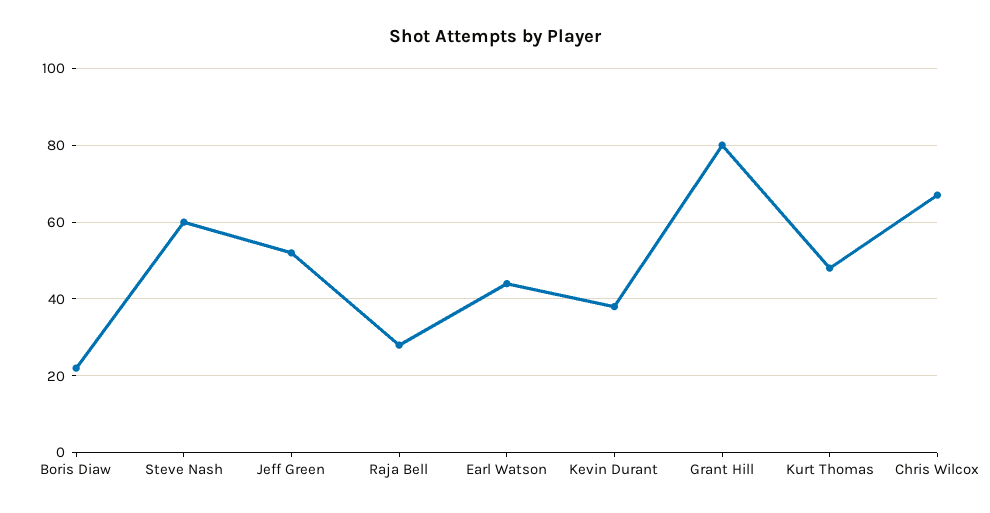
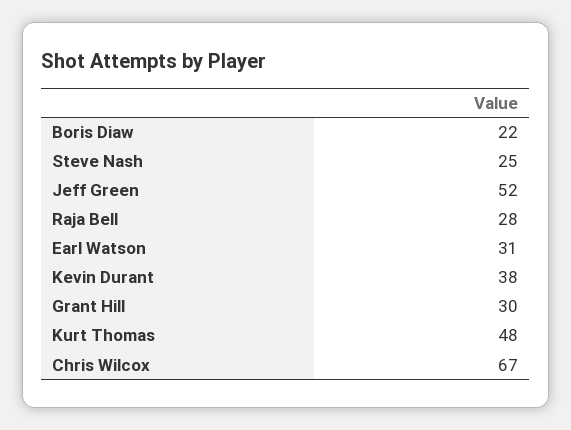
Steve Nash: 60 -> 25
Earl Watson: 45 -> 31
Grant Hill: 80 -> 30

